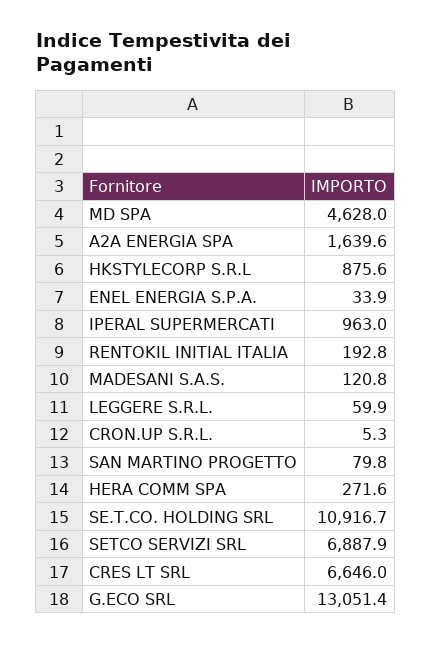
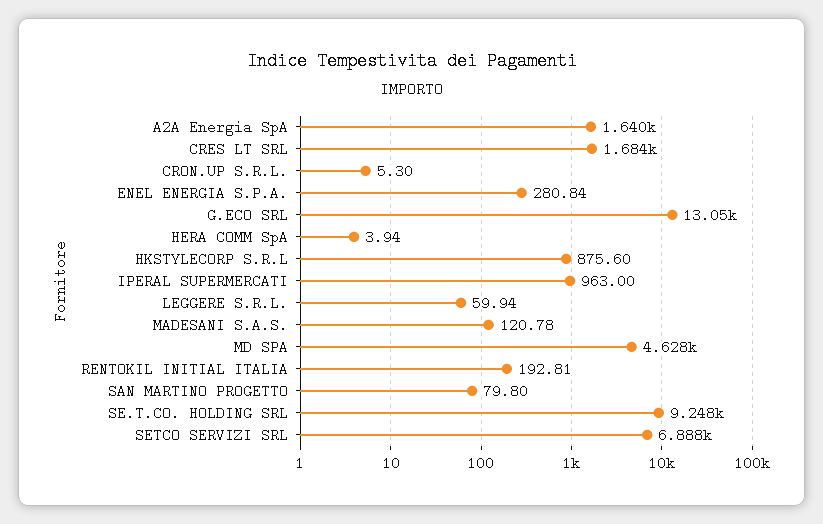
ENEL ENERGIA S.P.A.: 33.9 -> 280.84
HERA COMM SPA: 271.6 -> 3.94
SE.T.CO. HOLDING SRL: 10916.7 -> 9248
CRES LT SRL: 6646 -> 1684

